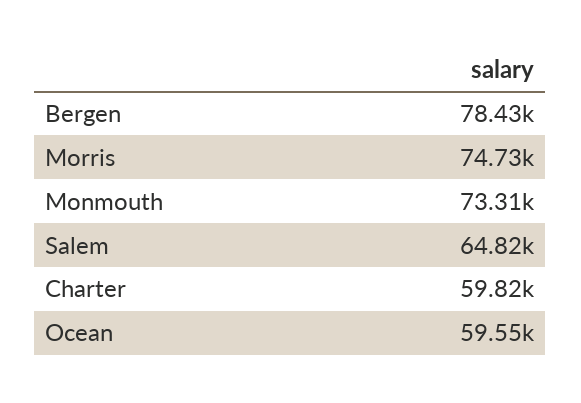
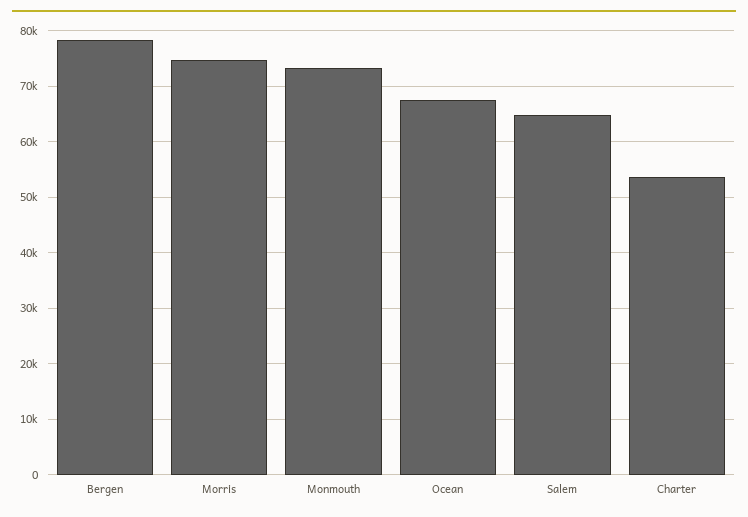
Charter: 59820 -> 54000
Ocean: 59550 -> 68000

